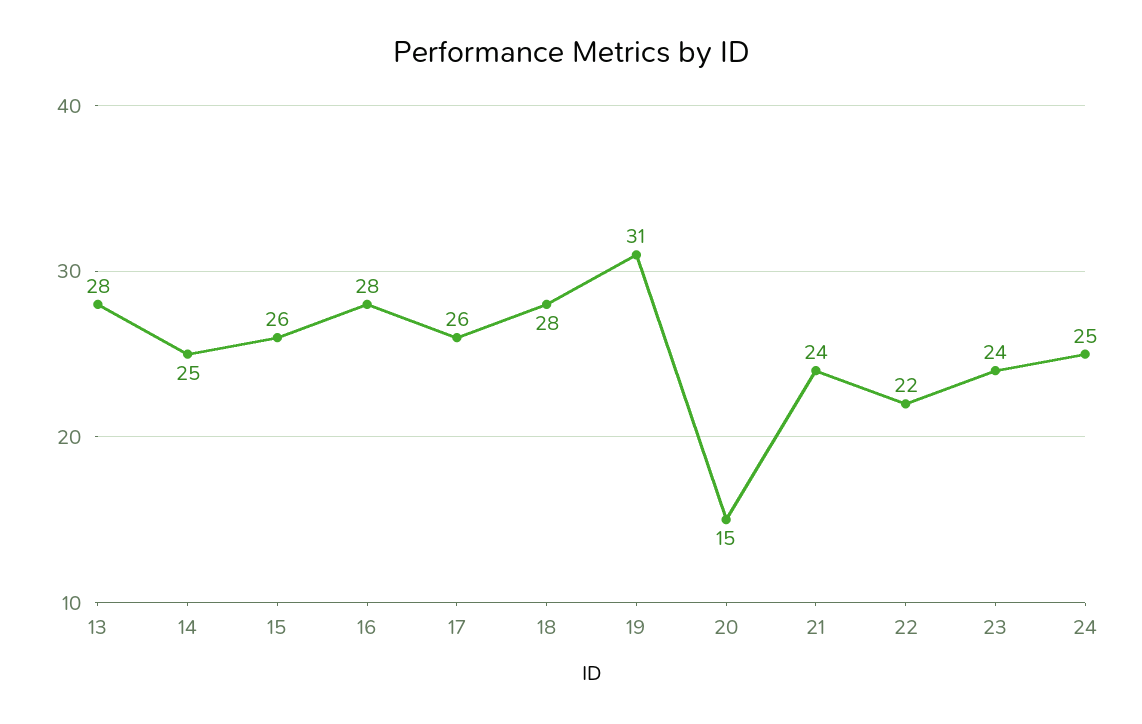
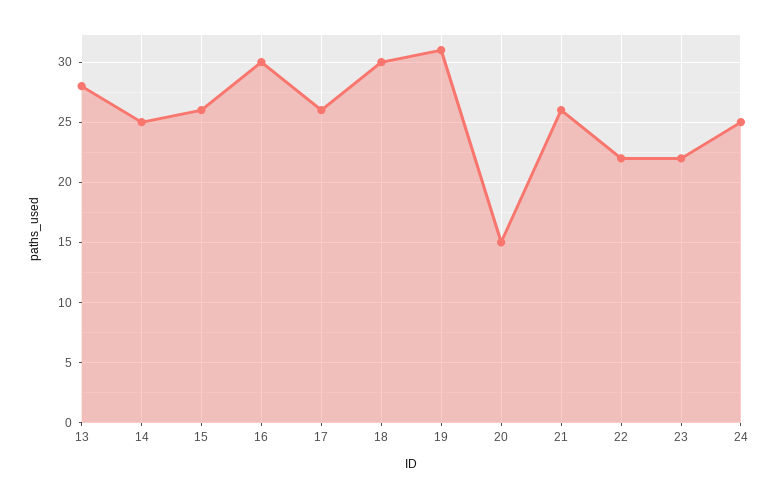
16: 28 -> 30
18: 28 -> 30
21: 24 -> 26
23: 24 -> 22

